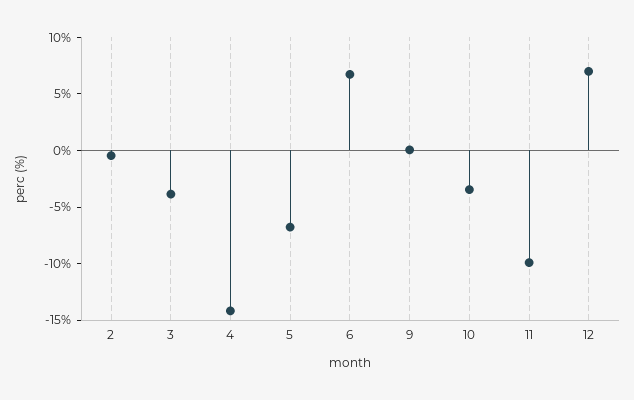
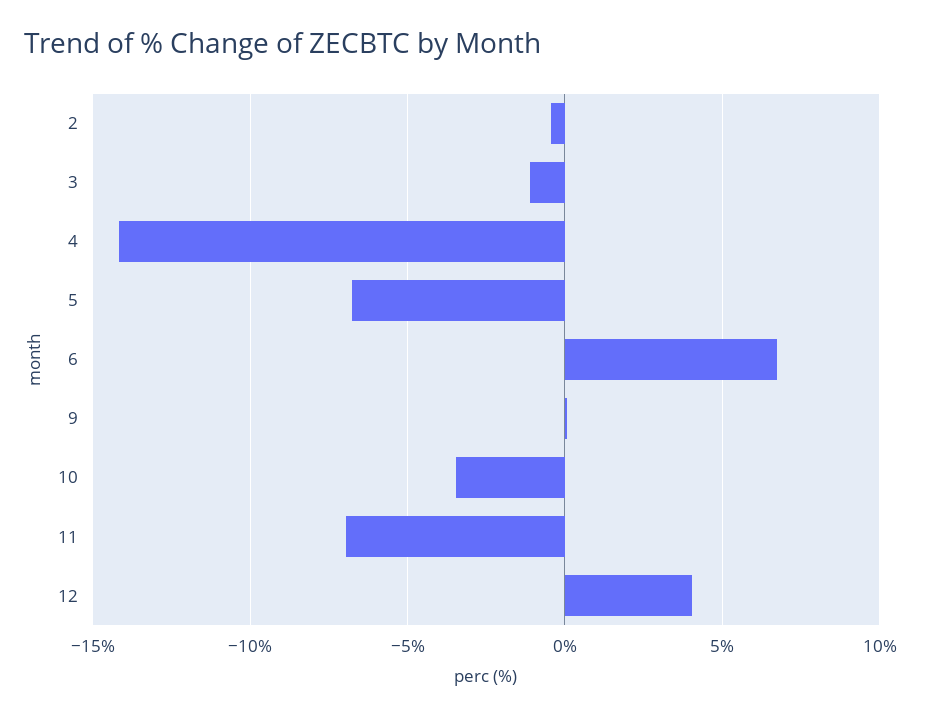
3: -4 -> -1
11: -10 -> -7
12: 7 -> 4

